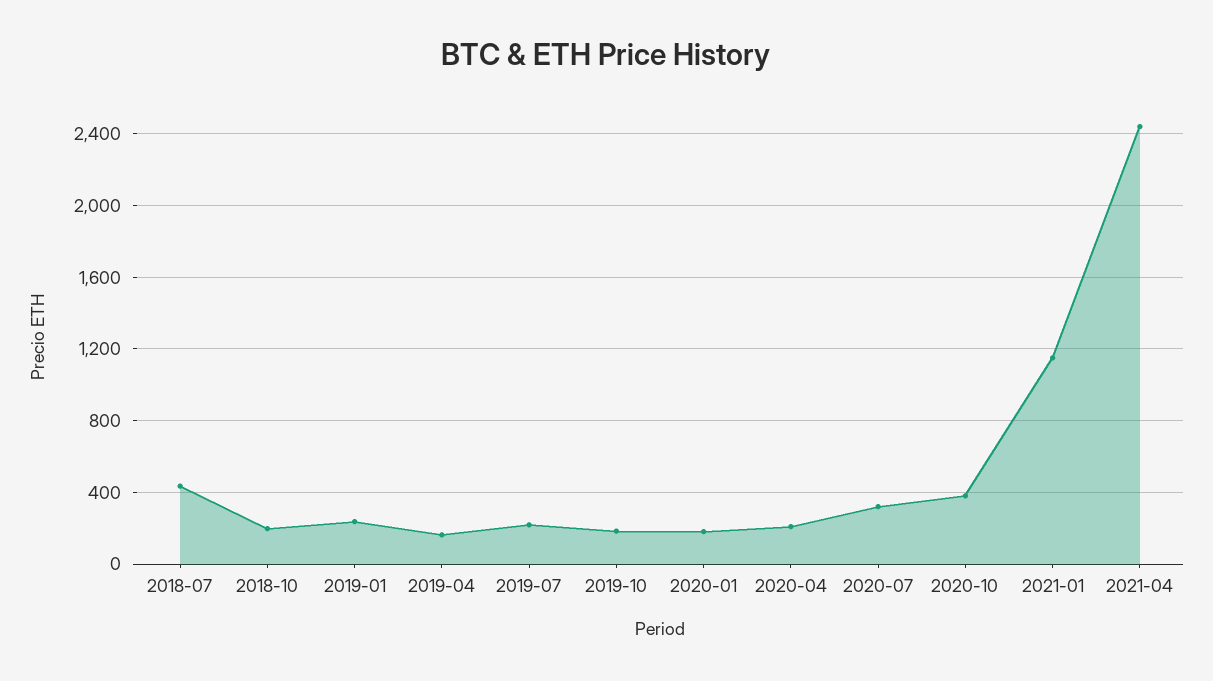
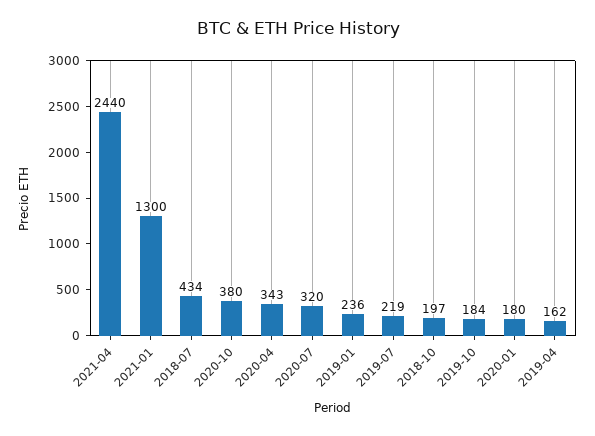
2020-04: 200 -> 343
2021-01: 1150 -> 1300

